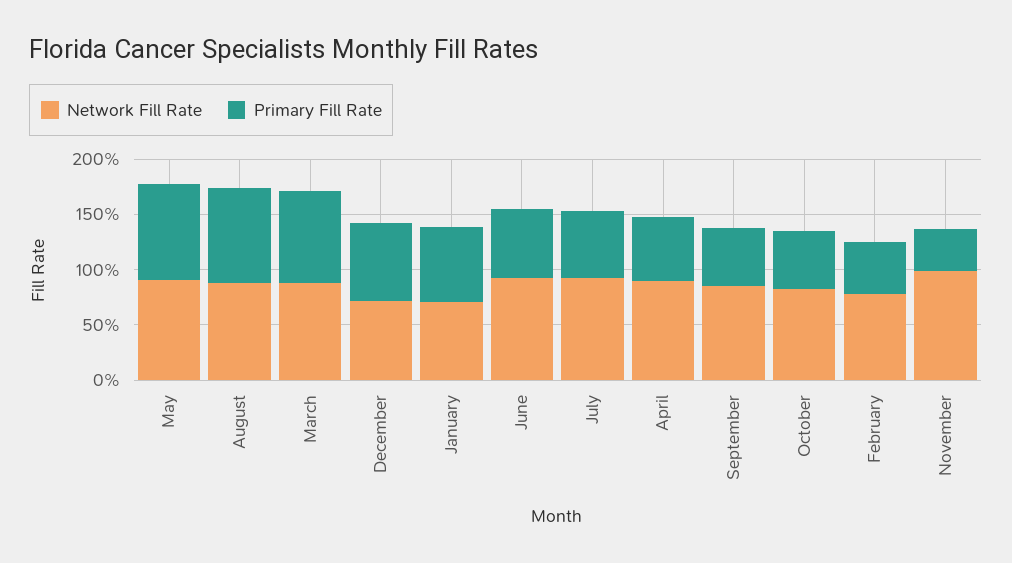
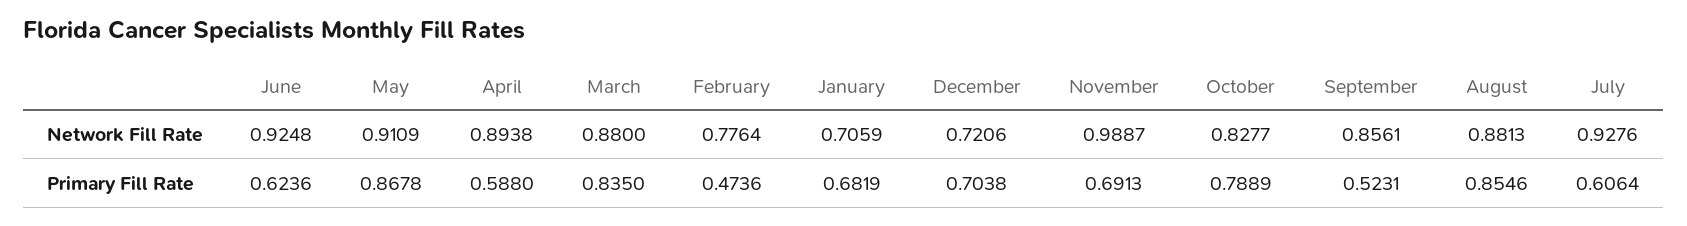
Primary Fill Rate, October: 0.5 -> 0.7889
Primary Fill Rate, November: 0.4 -> 0.6913

